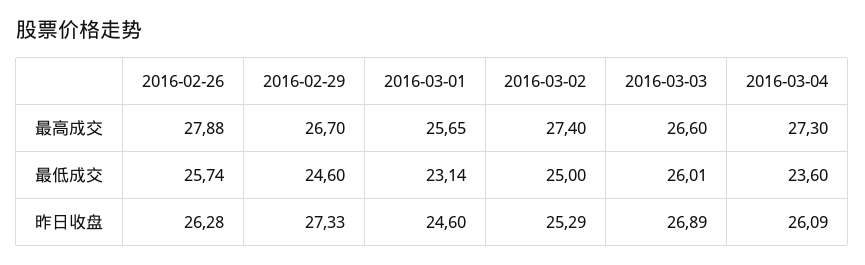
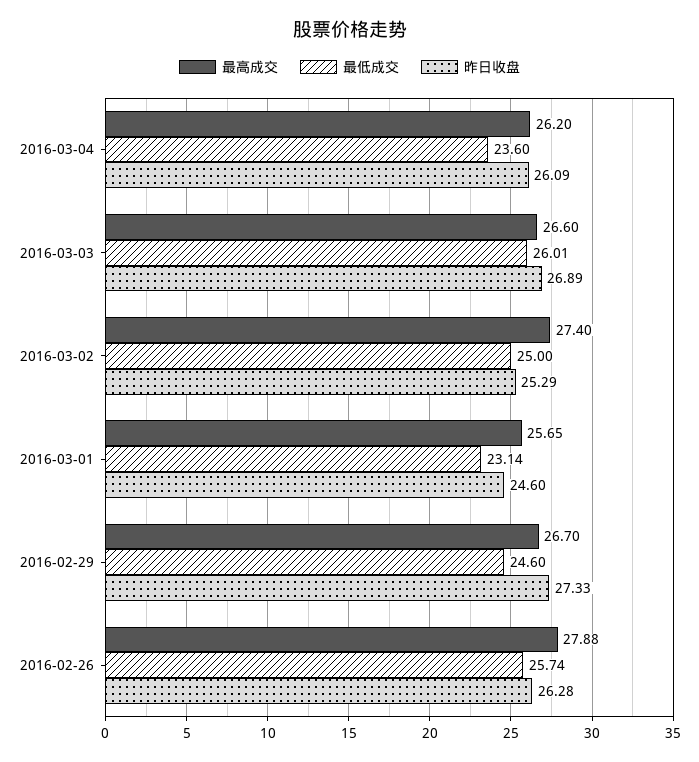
最高成交, 2016-03-04: 27.3 -> 26.2

